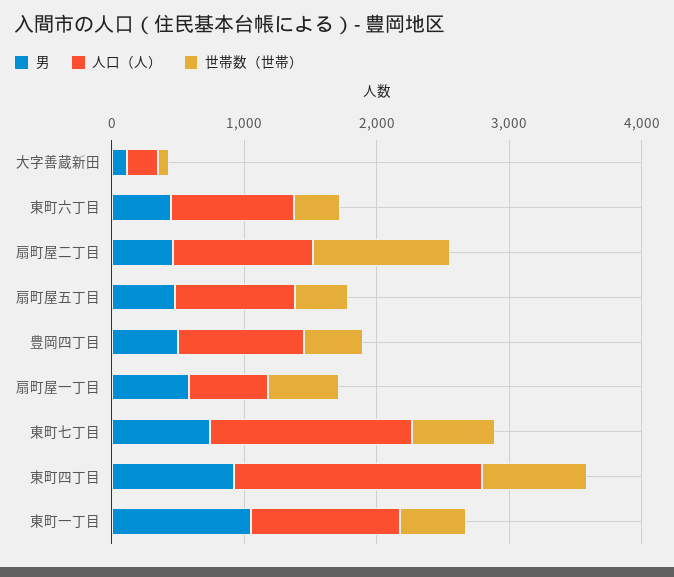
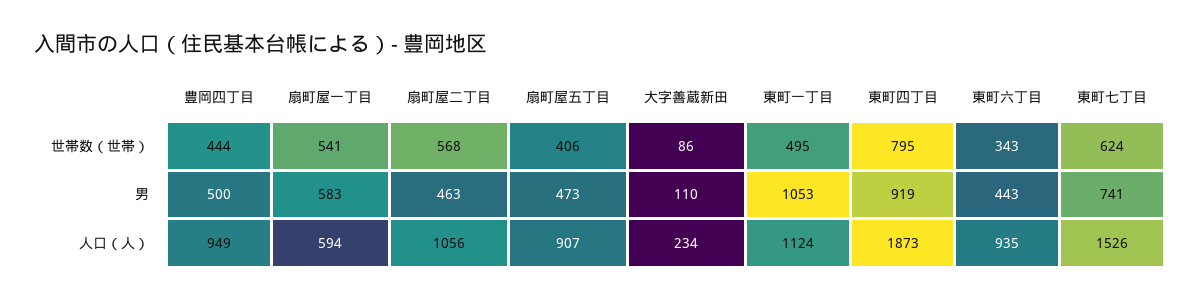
世帯数（世帯）, 扇町屋二丁目: 1000 -> 568

